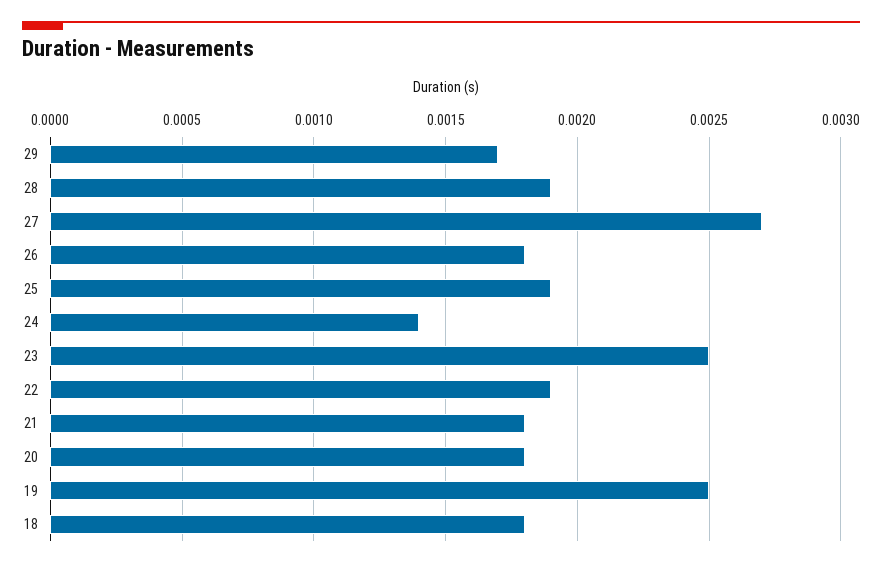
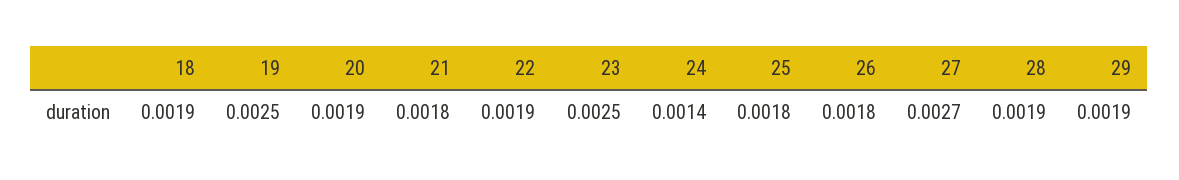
29: 0.0017 -> 0.0019
25: 0.0019 -> 0.0018
20: 0.0018 -> 0.0019
18: 0.0018 -> 0.0019

